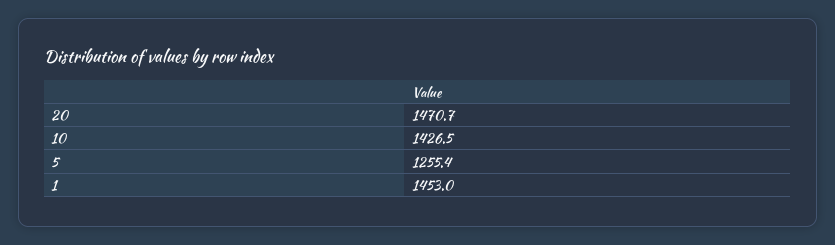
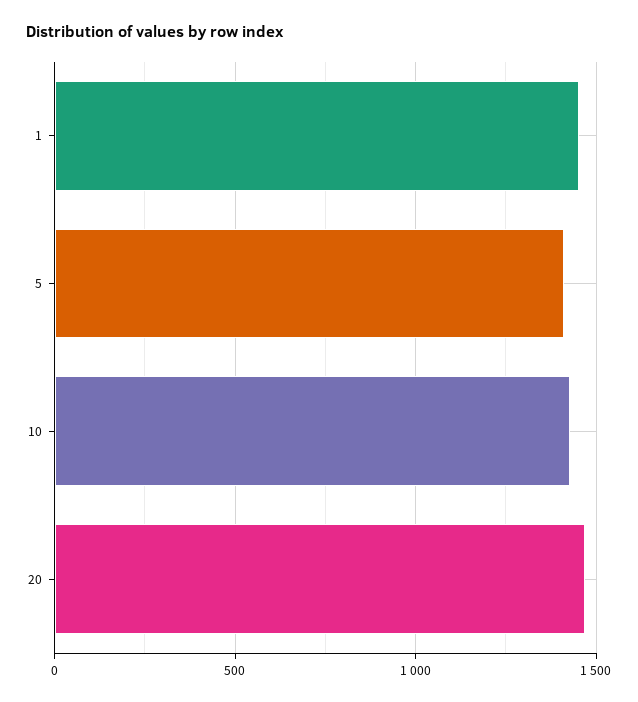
5: 1255.4 -> 1400

